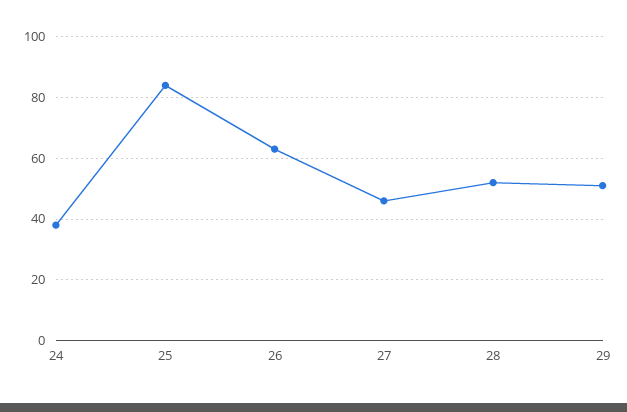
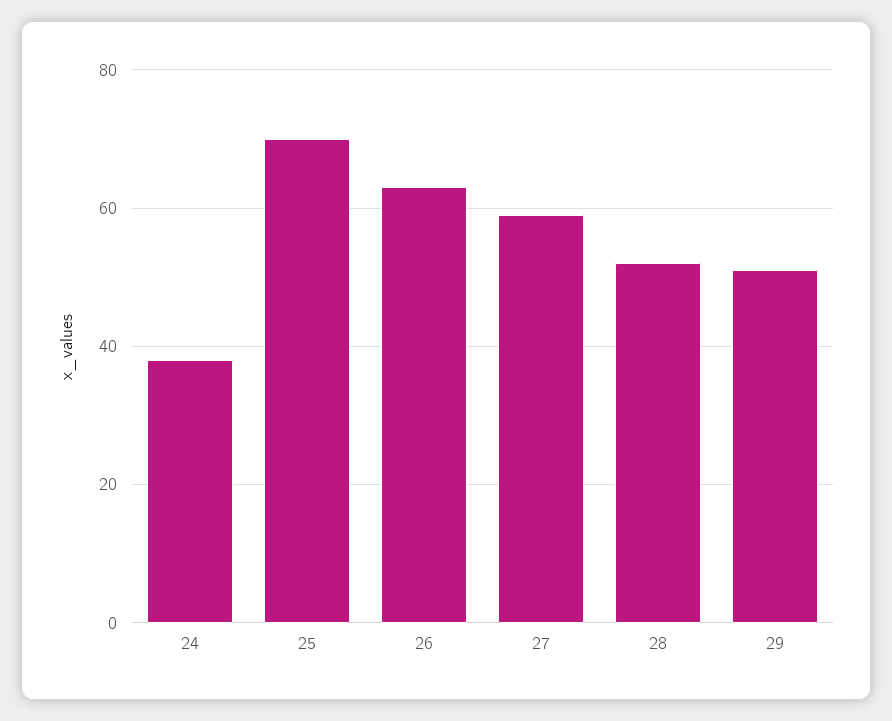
25: 85 -> 70
27: 45 -> 60

